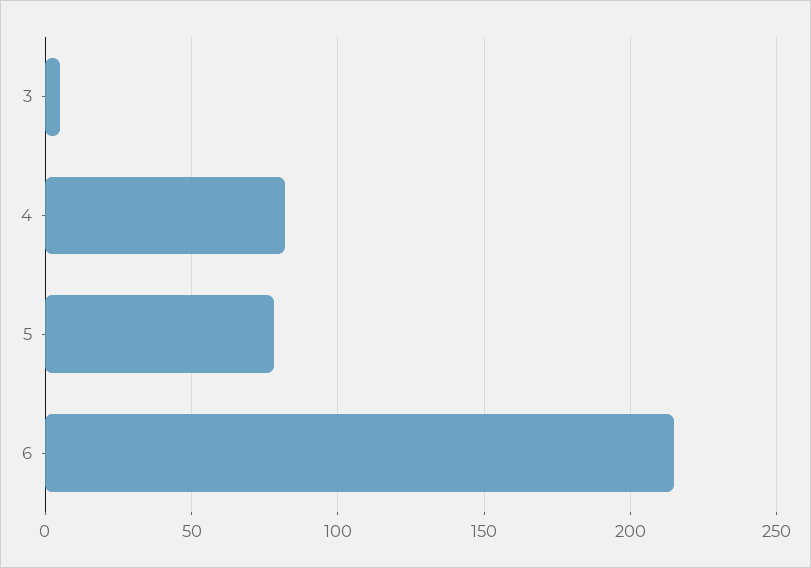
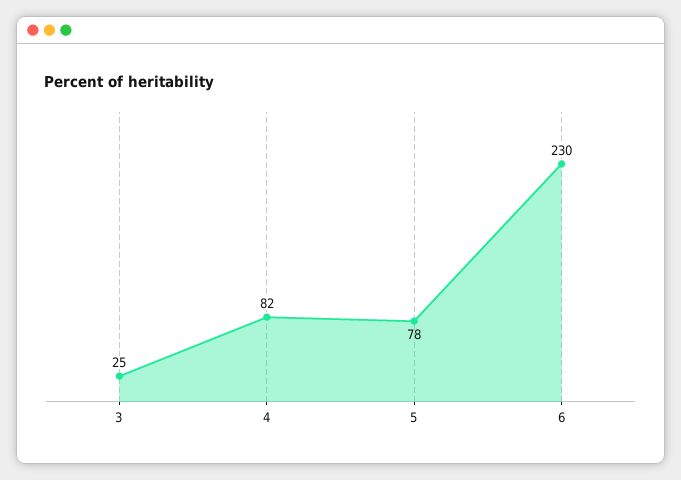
3: 5 -> 25
6: 215 -> 230

